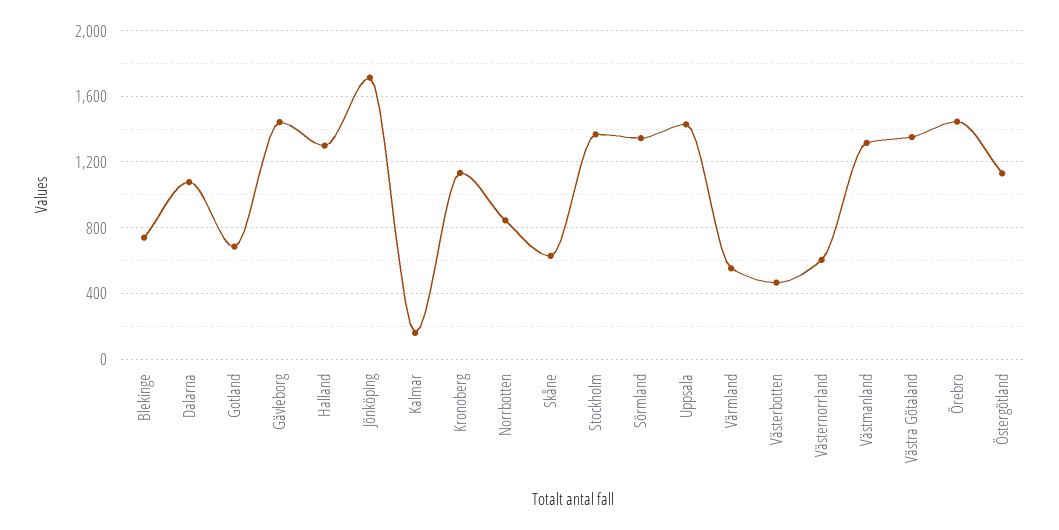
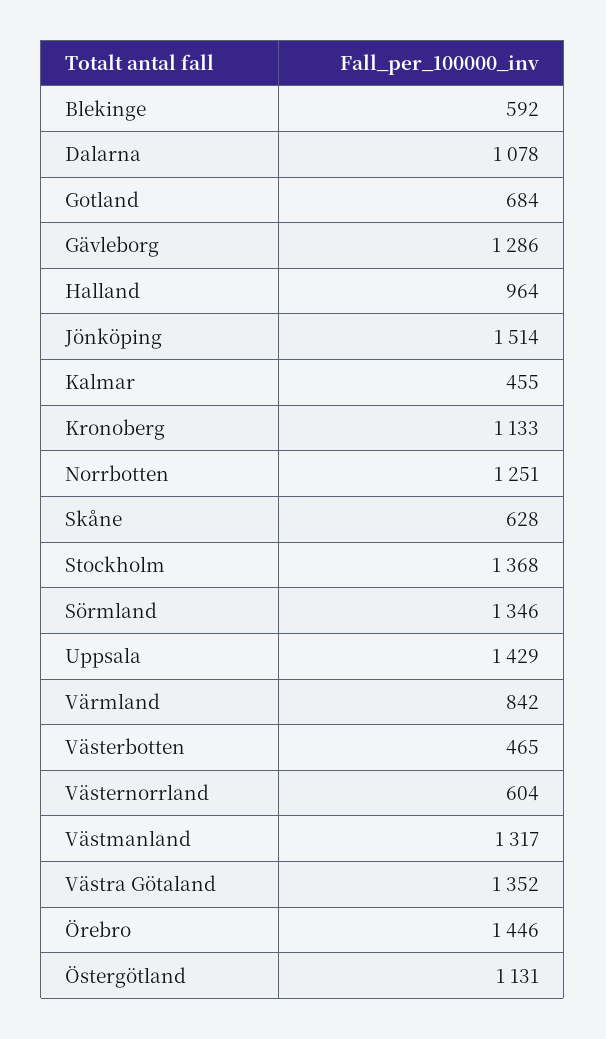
Blekinge: 750 -> 592
Gävleborg: 1450 -> 1286
Halland: 1300 -> 964
Jönköping: 1700 -> 1514
Kalmar: 150 -> 455
Norrbotten: 850 -> 1251
Värmland: 550 -> 842

